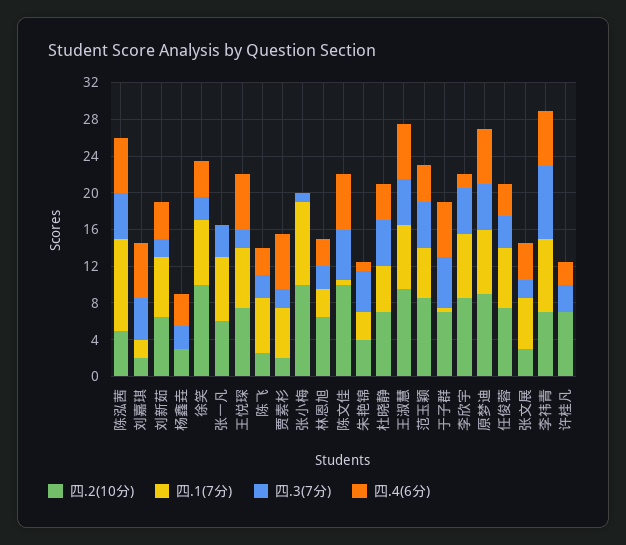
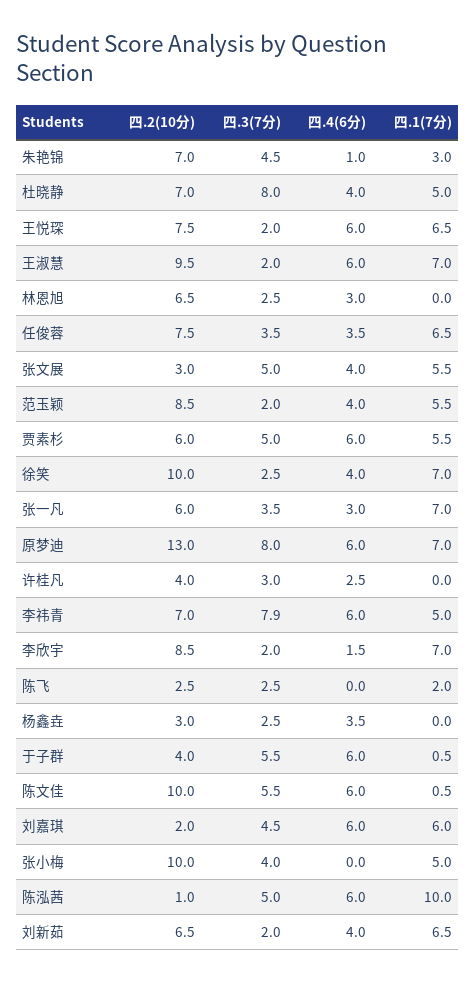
四.2(10分), 陈泓茜: 5 -> 1
四.1(7分), 刘嘉琪: 2 -> 6
四.4(6分), 张一凡: 0 -> 3
四.1(7分), 陈飞: 6 -> 2
四.4(6分), 陈飞: 3 -> 0
四.2(10分), 贾素杉: 2 -> 6
四.3(7分), 贾素杉: 2 -> 5
四.1(7分), 张小梅: 9 -> 5
四.3(7分), 张小梅: 1 -> 4
四.1(7分), 林恩旭: 3 -> 0
四.2(10分), 朱艳锦: 4 -> 7
四.3(7分), 杜晓静: 5 -> 8
四.3(7分), 王淑慧: 5 -> 2
四.3(7分), 范玉颖: 5 -> 2
四.2(10分), 于子群: 7 -> 4
四.3(7分), 李欣宇: 5 -> 2
四.2(10分), 原梦迪: 9 -> 13
四.3(7分), 原梦迪: 5 -> 8
四.3(7分), 张文展: 2 -> 5
四.1(7分), 李祎青: 8 -> 5
四.2(10分), 许桂凡: 7 -> 4

